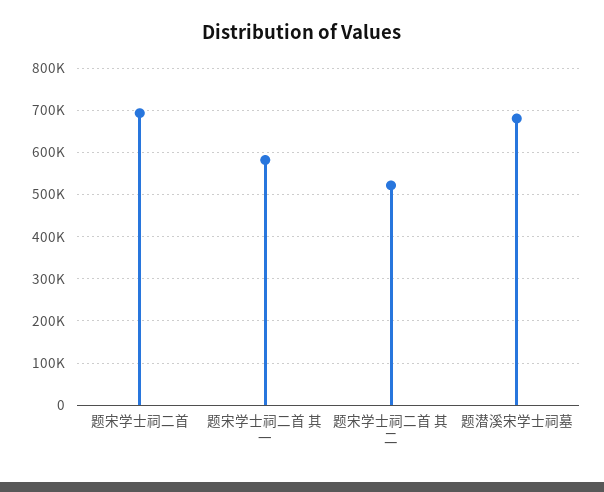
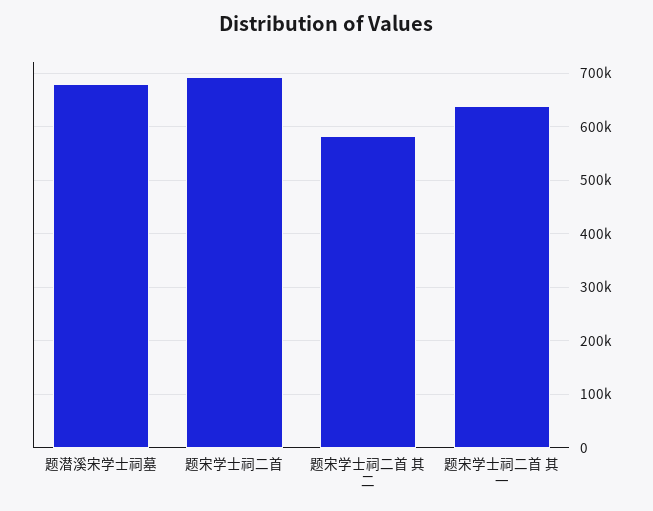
题宋学士祠二首 其一: 580000 -> 640000
题宋学士祠二首 其二: 520000 -> 580000

